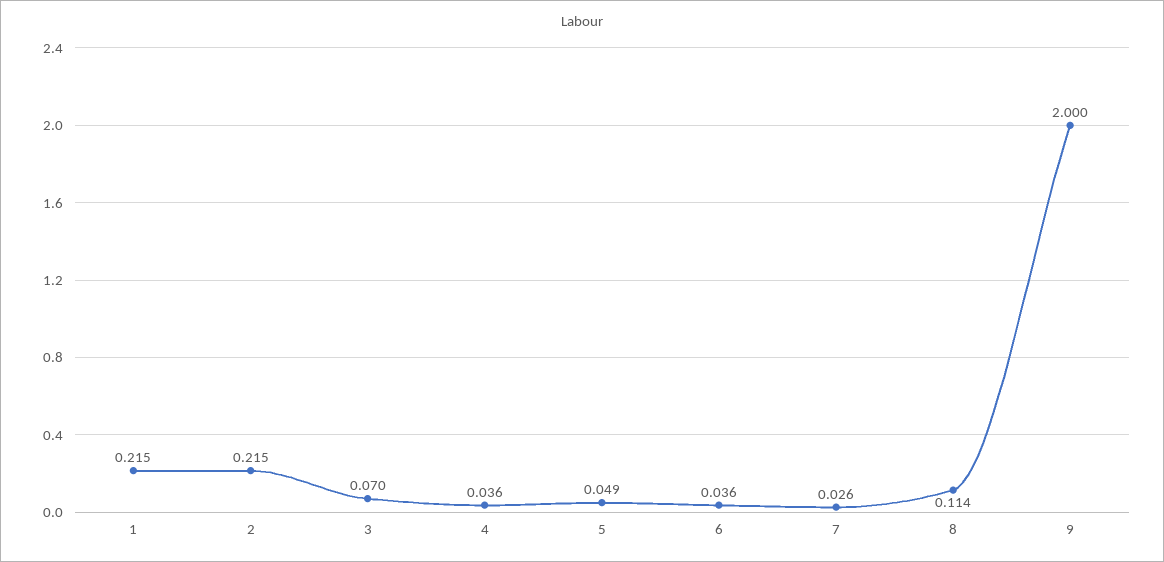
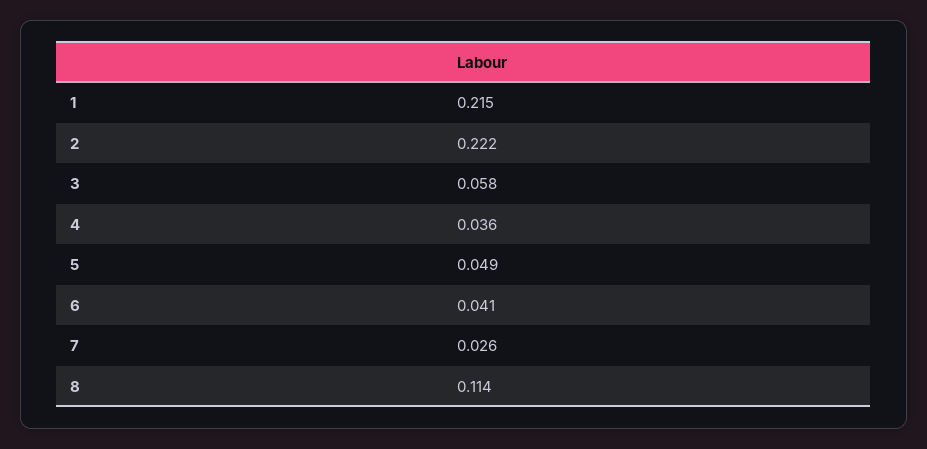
2: 0.215 -> 0.222
3: 0.07 -> 0.058
6: 0.036 -> 0.041
9: 2 -> none

